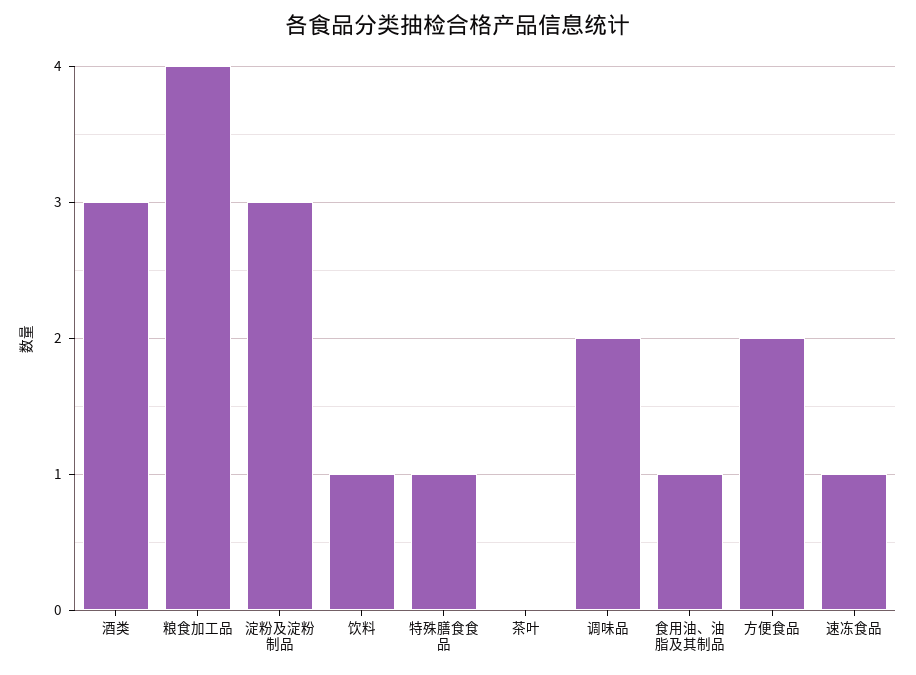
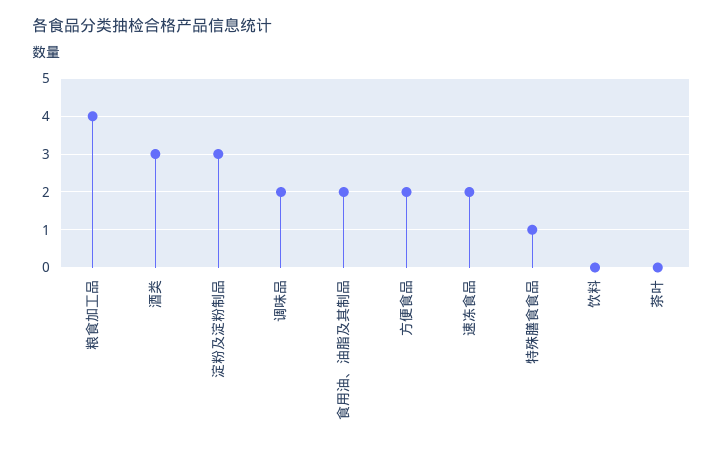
饮料: 1 -> 0
食用油、油脂及其制品: 1 -> 2
速冻食品: 1 -> 2

